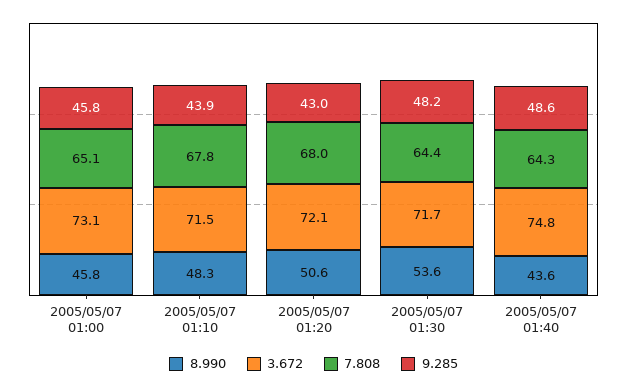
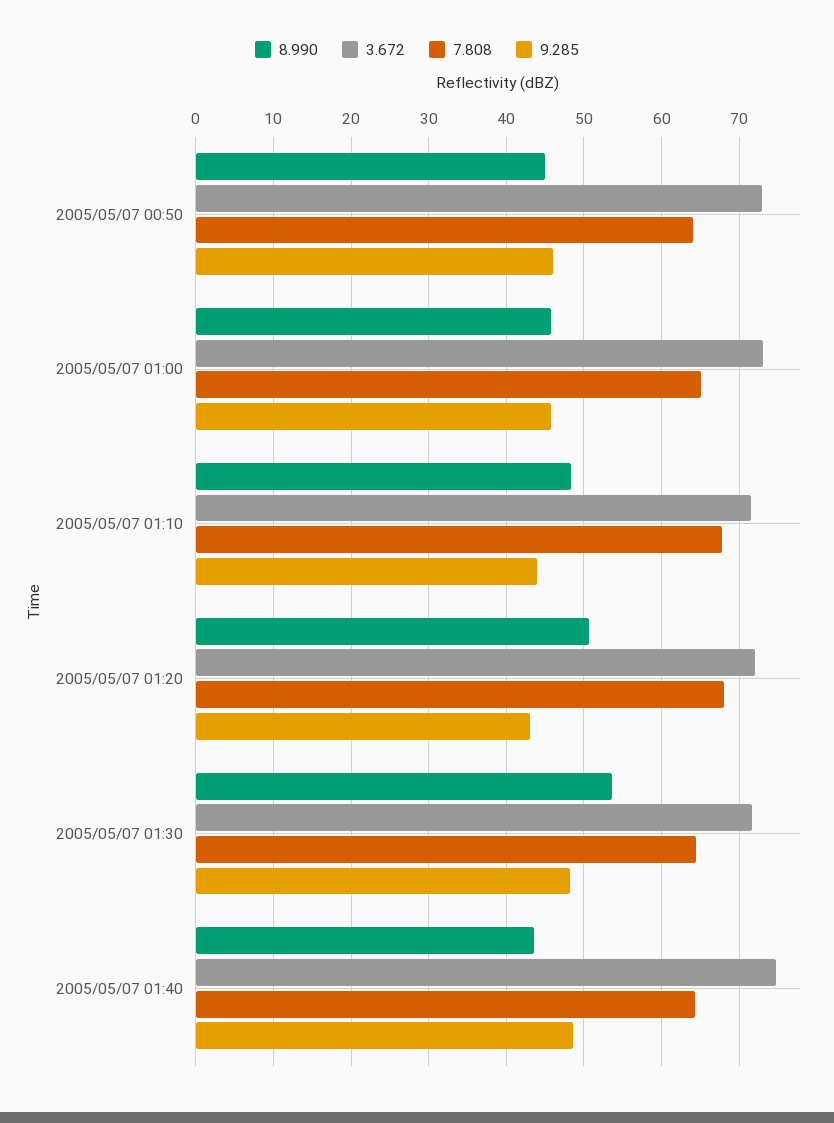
8.990, 2005/05/07 00:50: none -> 45
3.672, 2005/05/07 00:50: none -> 73
7.808, 2005/05/07 00:50: none -> 64
9.285, 2005/05/07 00:50: none -> 46

